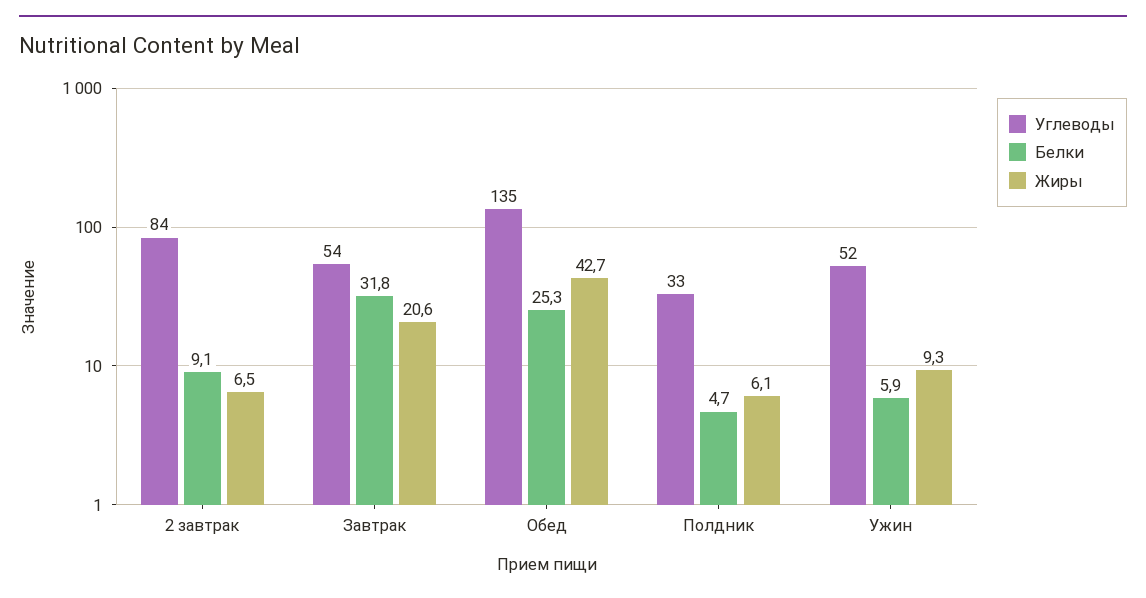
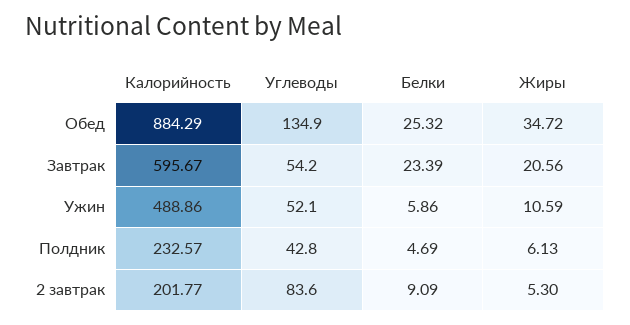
Жиры, 2 завтрак: 6.5 -> 5.3
Белки, Завтрак: 31.8 -> 23.39
Жиры, Обед: 42.7 -> 34.72
Углеводы, Полдник: 33 -> 42.8
Жиры, Ужин: 9.3 -> 10.59
Калорийность, Обед: none -> 884.29
Калорийность, Завтрак: none -> 595.67
Калорийность, Ужин: none -> 488.86
Калорийность, Полдник: none -> 232.57
Калорийность, 2 завтрак: none -> 201.77

